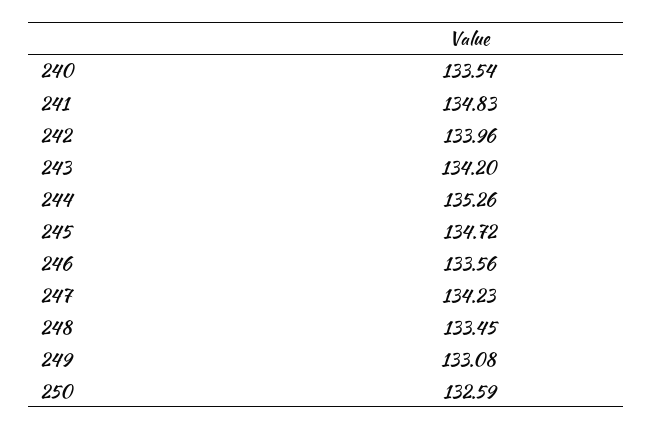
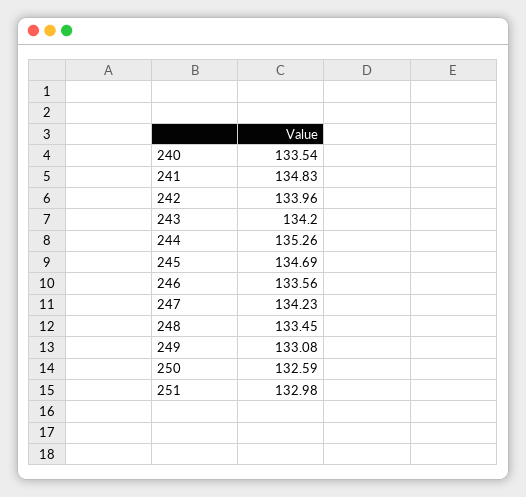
245: 134.72 -> 134.69
251: none -> 132.98

